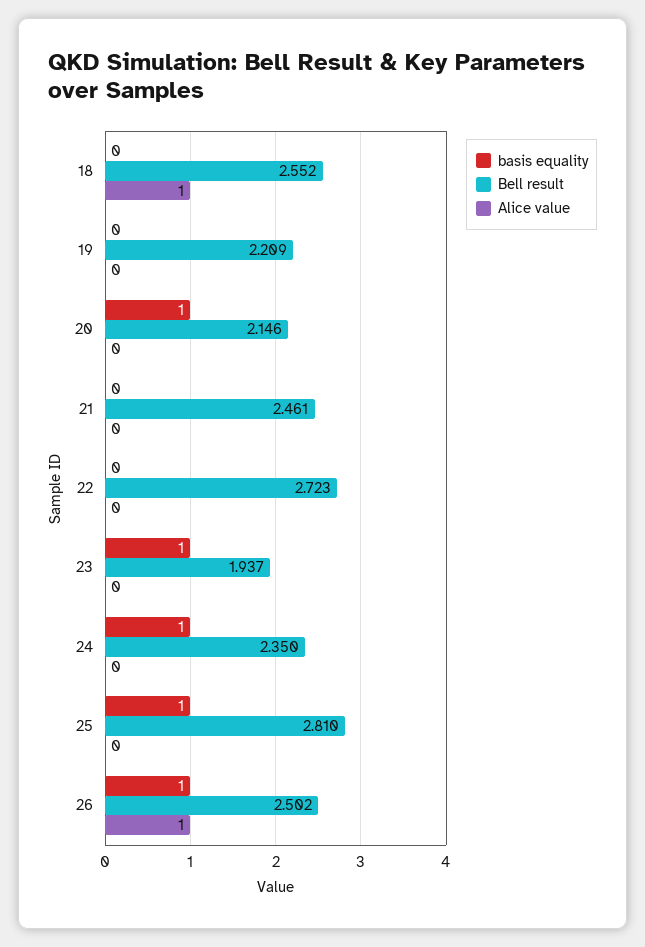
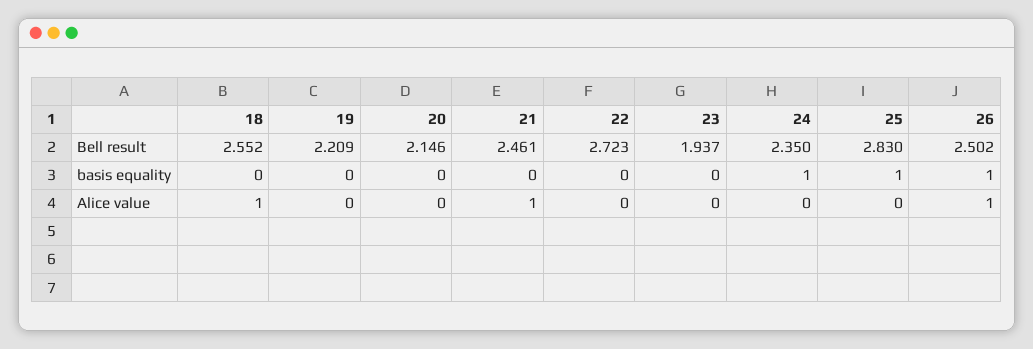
basis equality, 20: 1 -> 0
Alice value, 21: 0 -> 1
basis equality, 23: 1 -> 0
Bell result, 25: 2.81 -> 2.83

